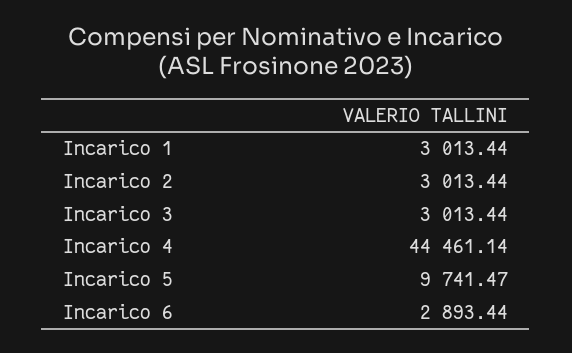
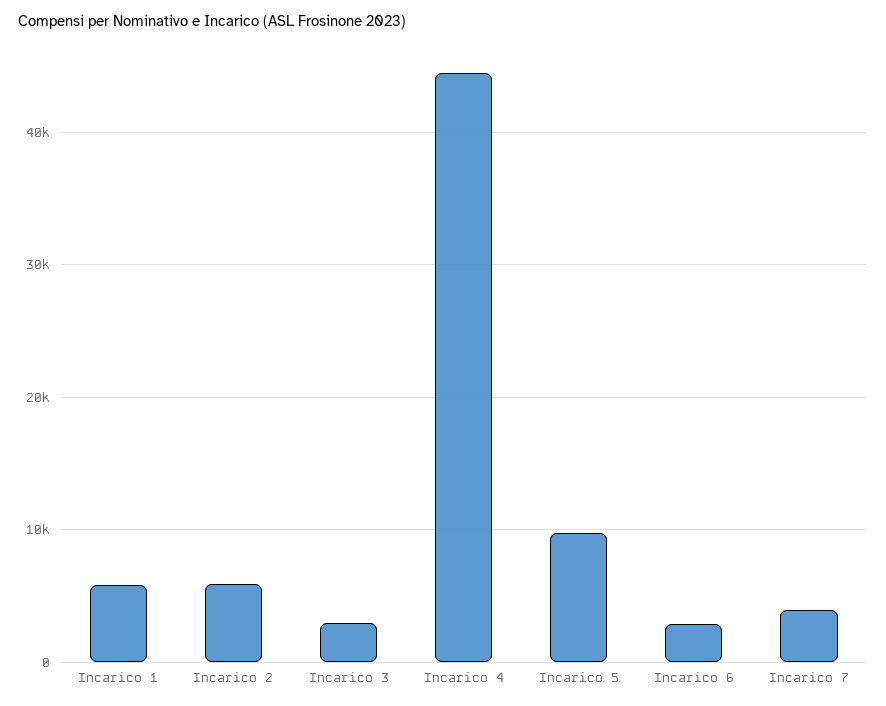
Incarico 1: 3013.44 -> 6000
Incarico 2: 3013.44 -> 6000
Incarico 7: none -> 4000

